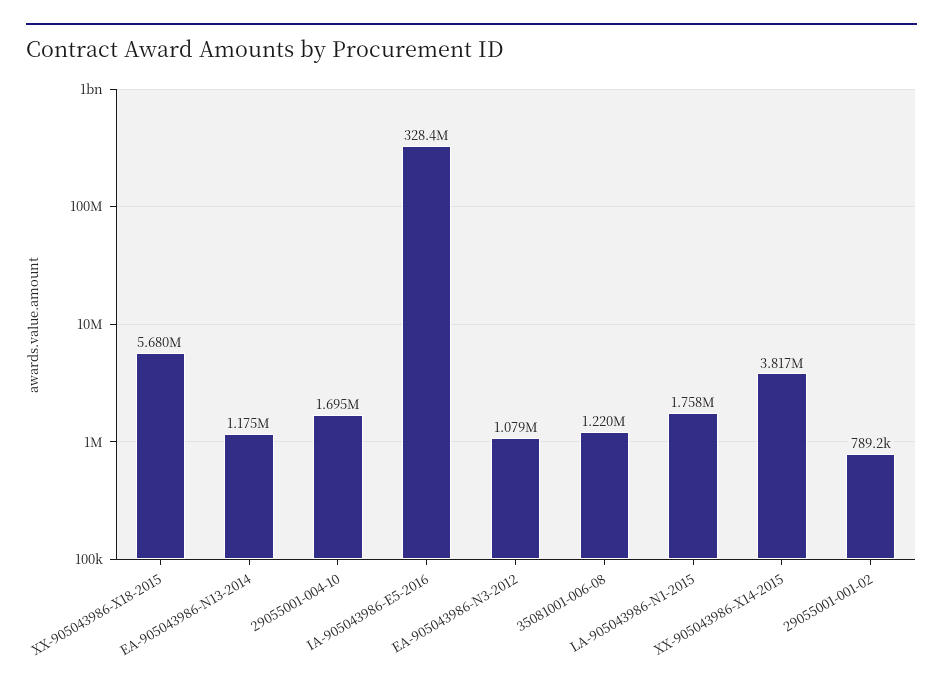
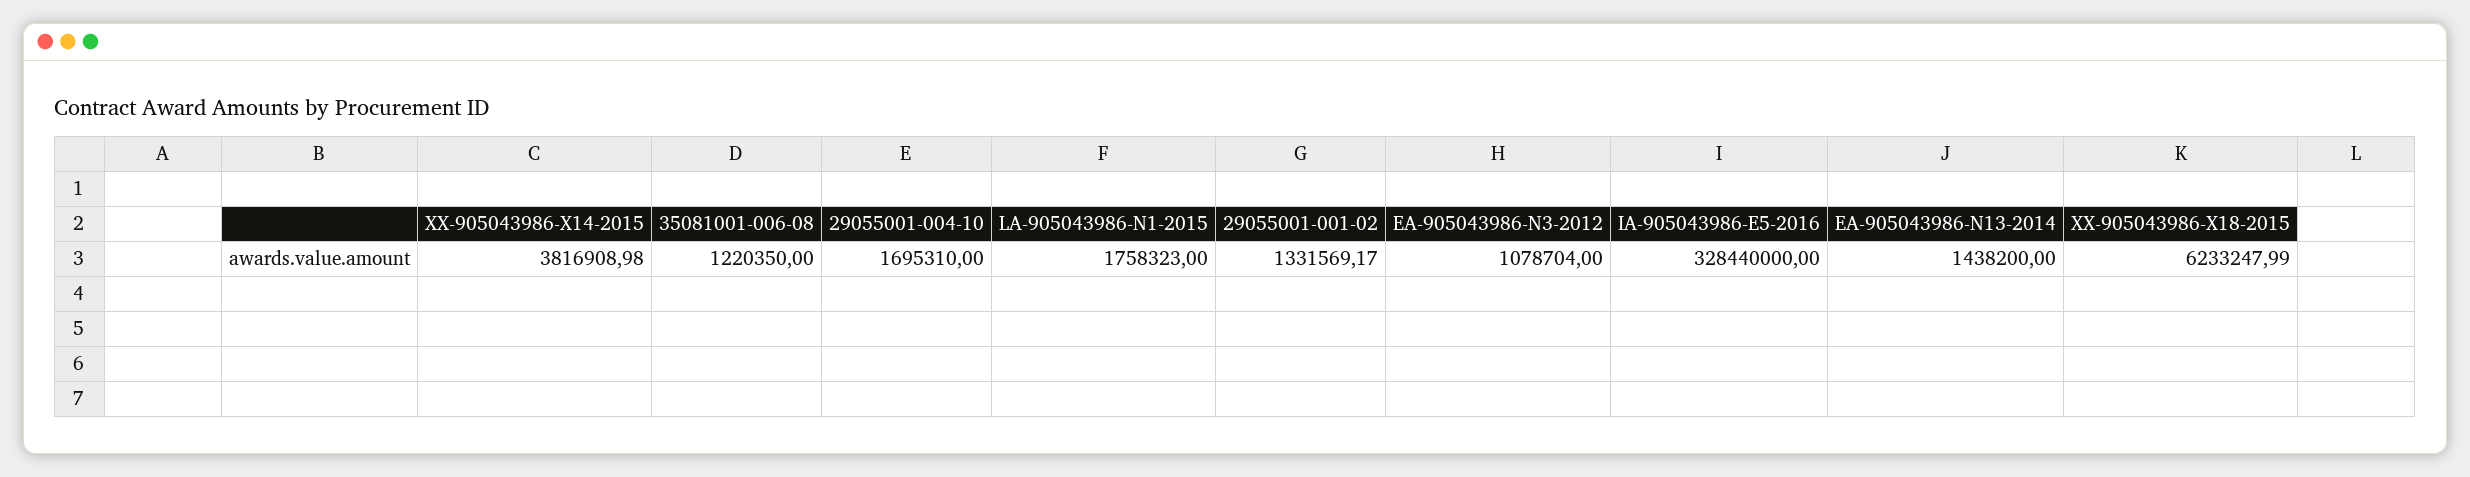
XX-905043986-X18-2015: 5680000 -> 6233247.99
EA-905043986-N13-2014: 1175000 -> 1438200
29055001-001-02: 789200 -> 1331569.17

